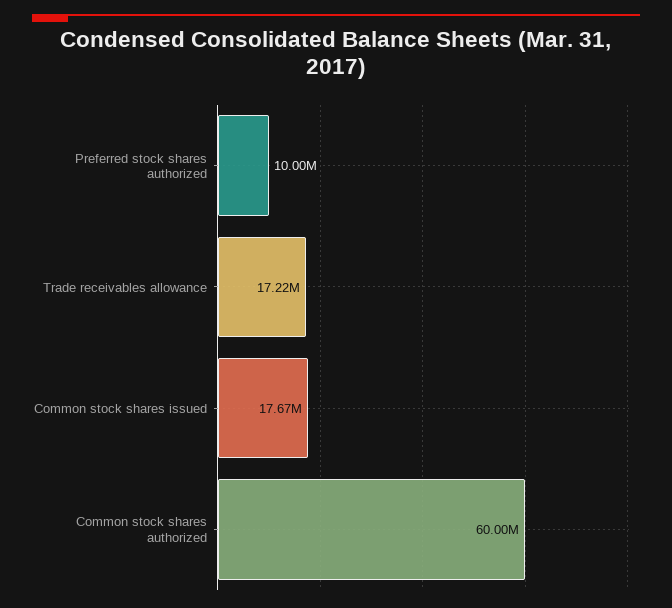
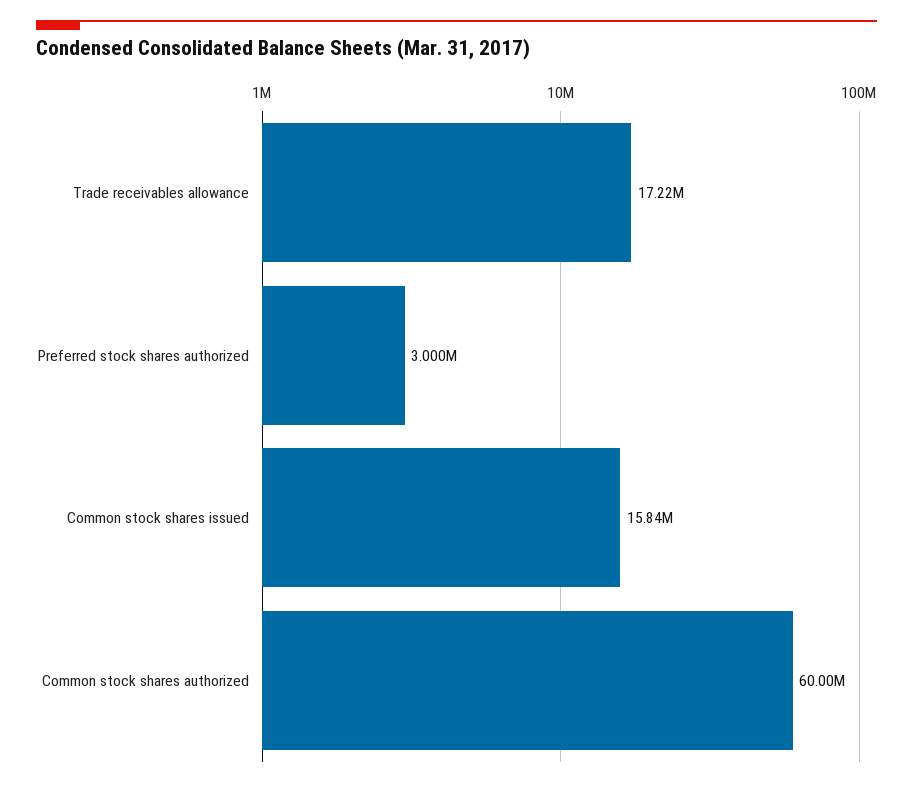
Preferred stock shares authorized: 10000000 -> 3000000
Common stock shares issued: 17670000 -> 15840000

